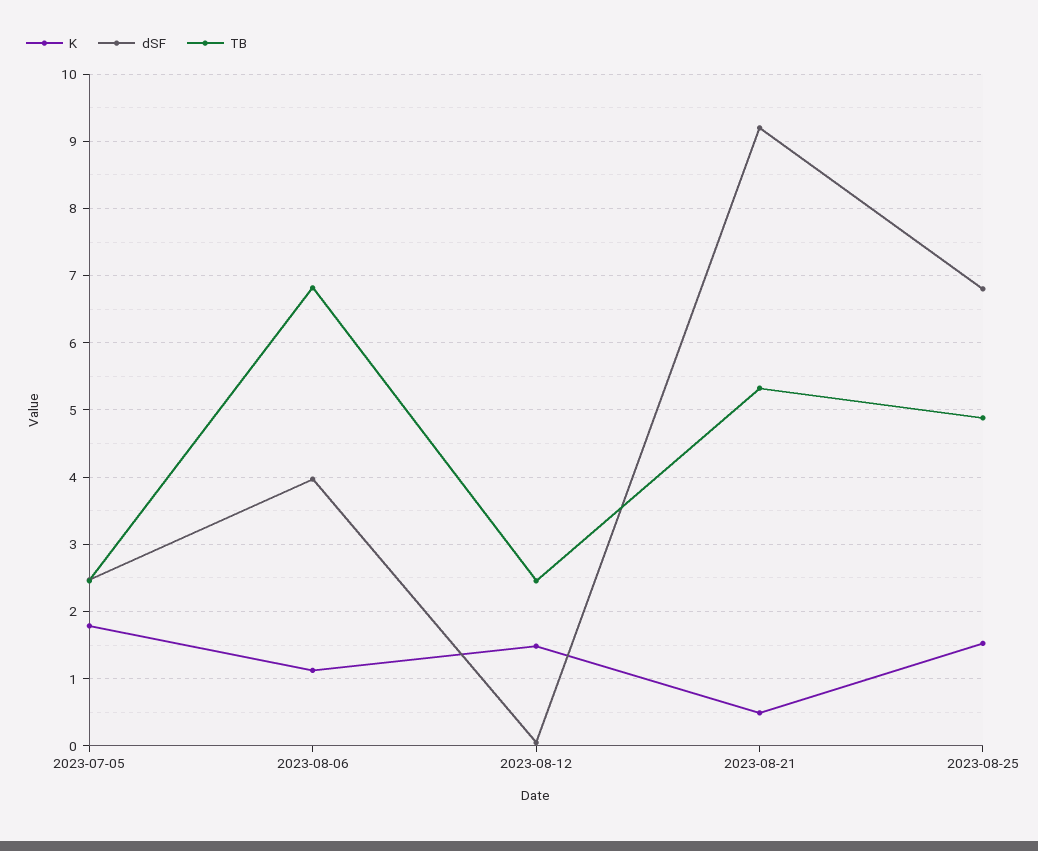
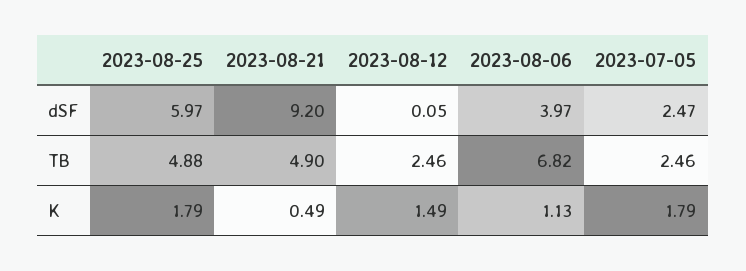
TB, 2023-08-21: 5.3 -> 4.9
K, 2023-08-25: 1.5 -> 1.79
dSF, 2023-08-25: 6.8 -> 5.97

